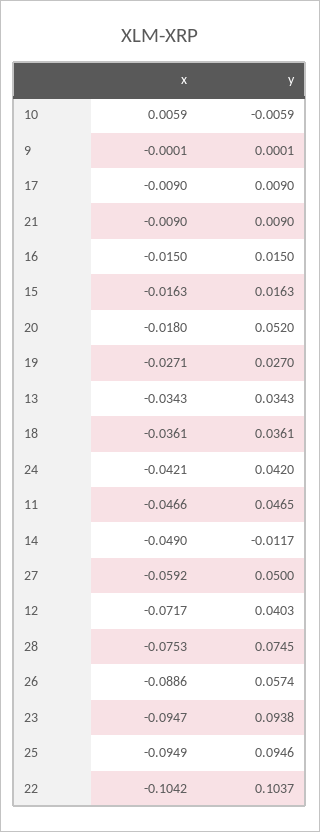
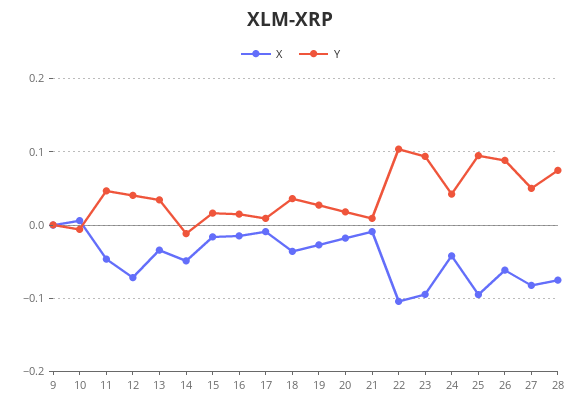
y, 20: 0.052 -> 0.02
x, 27: -0.0592 -> -0.08
x, 26: -0.0886 -> -0.06
y, 26: 0.0574 -> 0.09

